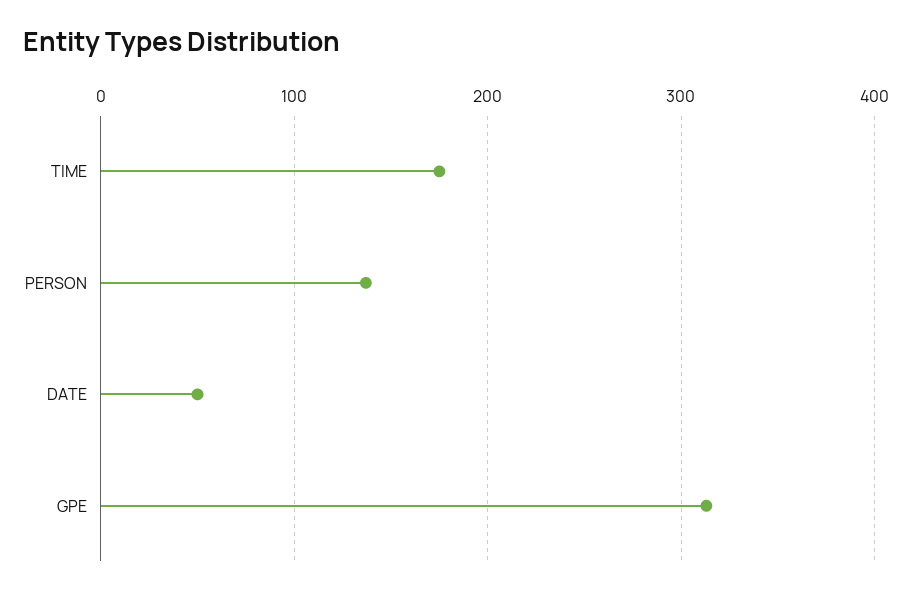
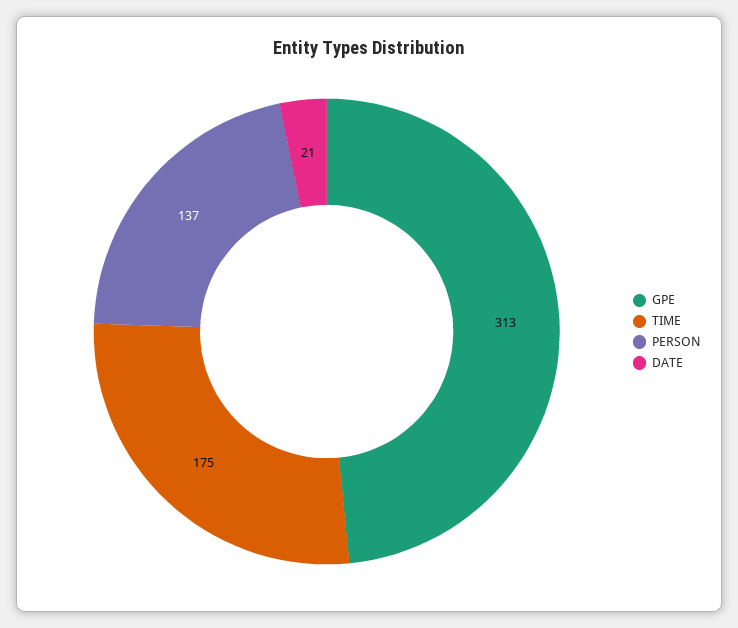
DATE: 50 -> 21

